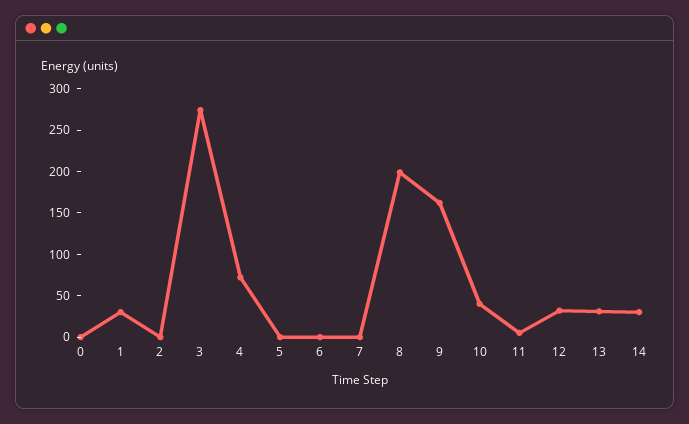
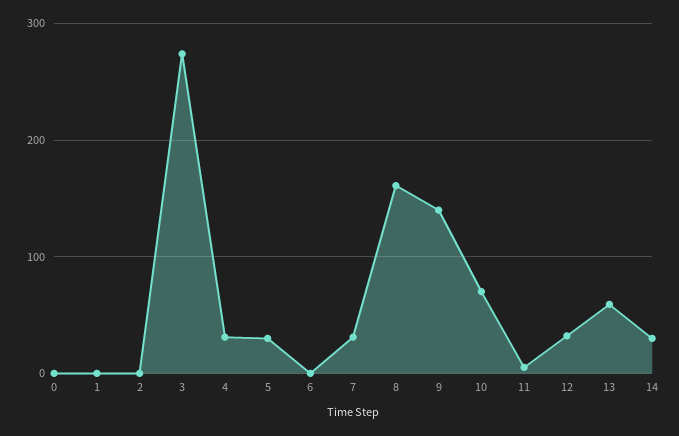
1: 30 -> 0
4: 70 -> 30
5: 0 -> 30
7: 0 -> 30
8: 200 -> 160
9: 160 -> 140
10: 40 -> 70
13: 30 -> 60

